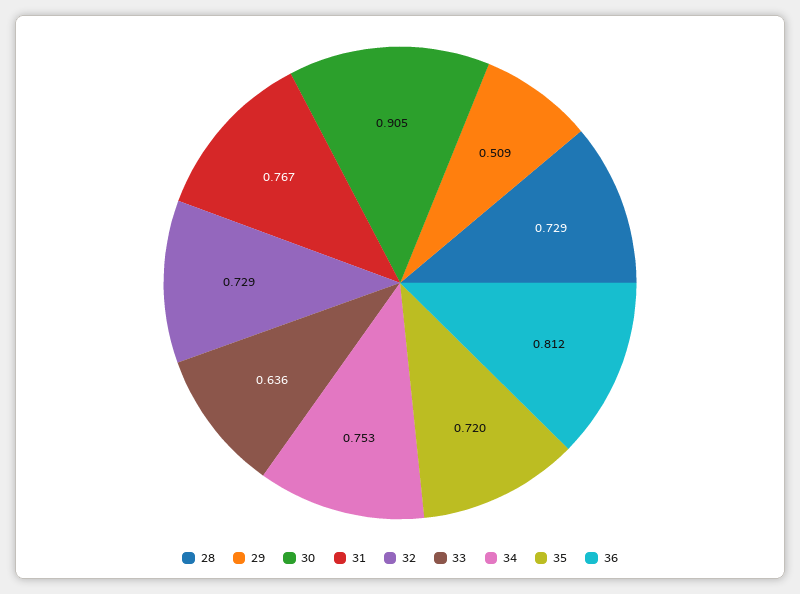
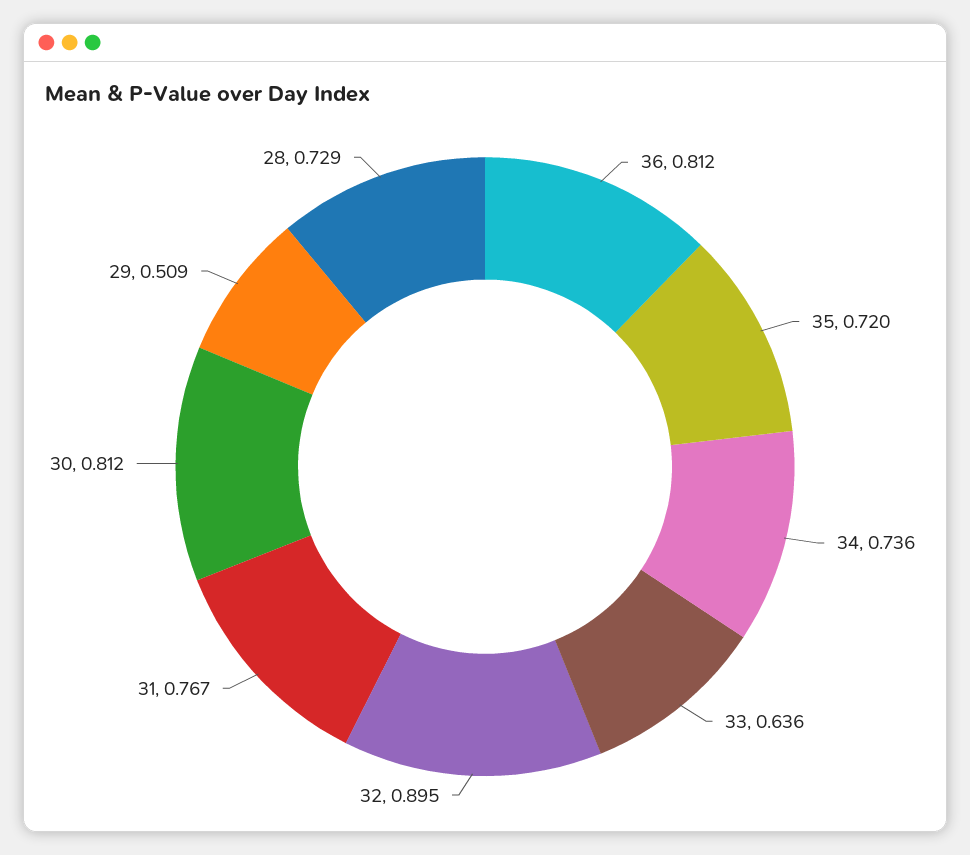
30: 0.905 -> 0.812
32: 0.729 -> 0.895
34: 0.753 -> 0.736

